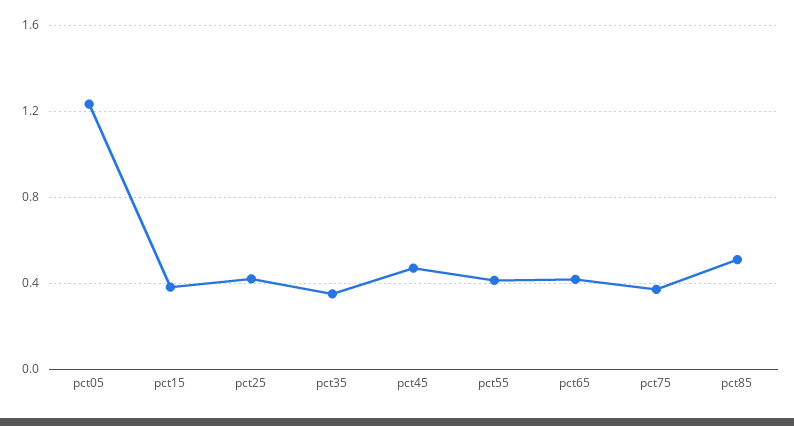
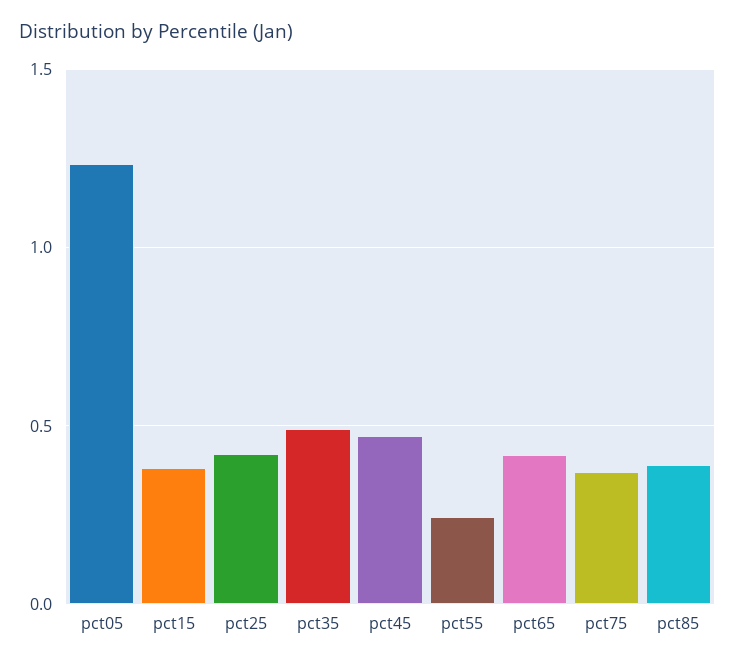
pct35: 0.35 -> 0.5
pct55: 0.4 -> 0.25
pct85: 0.5 -> 0.4

